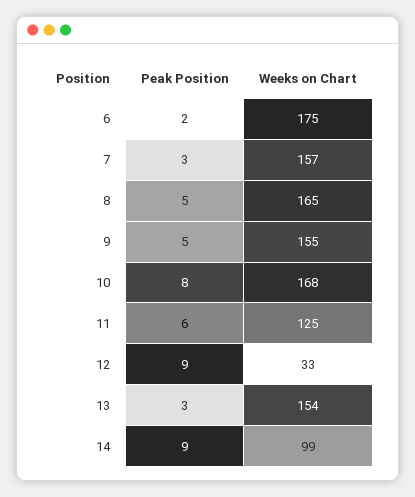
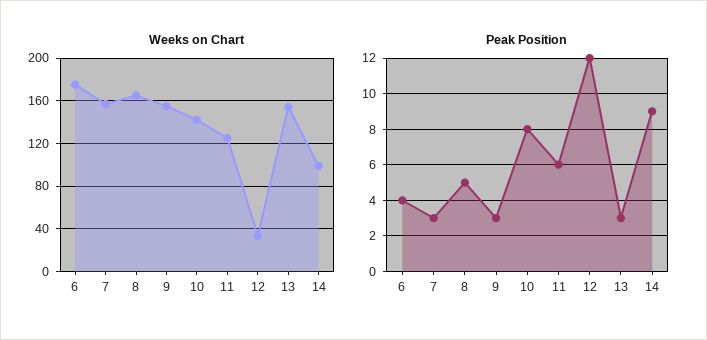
Peak Position, 6: 2 -> 4
Peak Position, 9: 5 -> 3
Weeks on Chart, 10: 168 -> 140
Peak Position, 12: 9 -> 12

